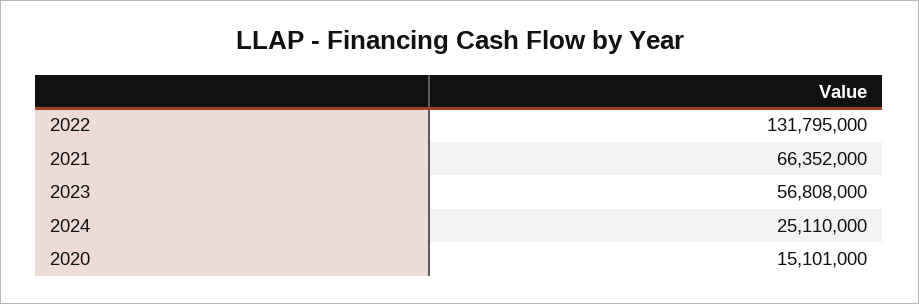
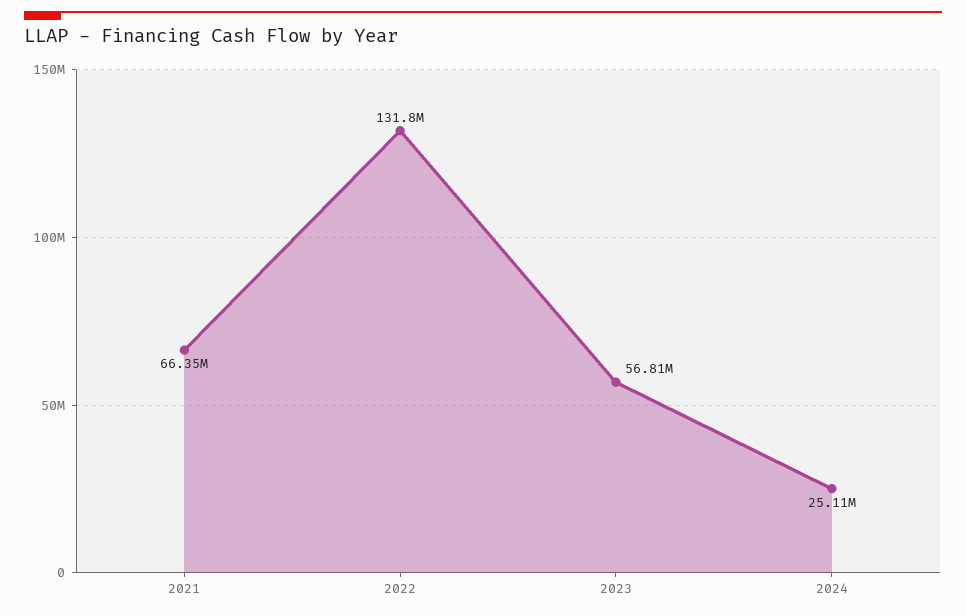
2020: 15101000 -> none

